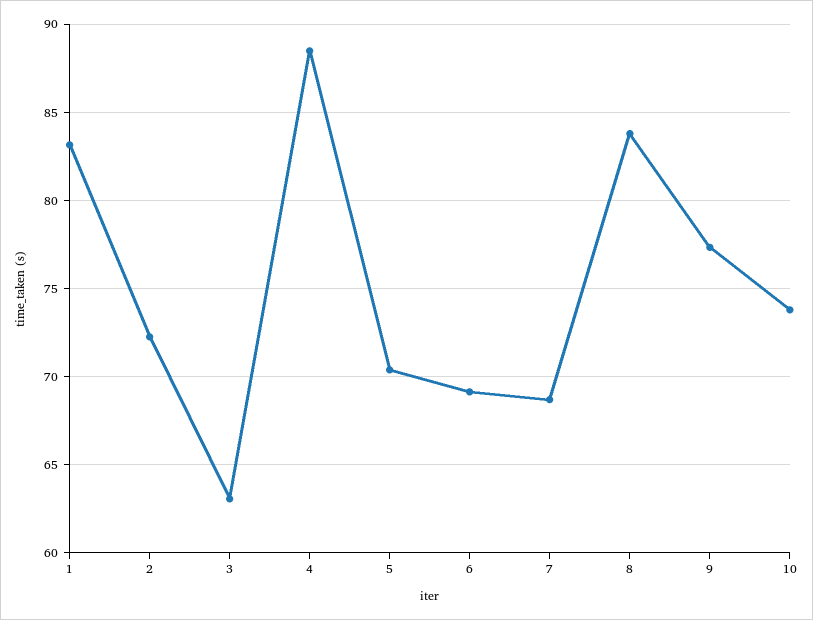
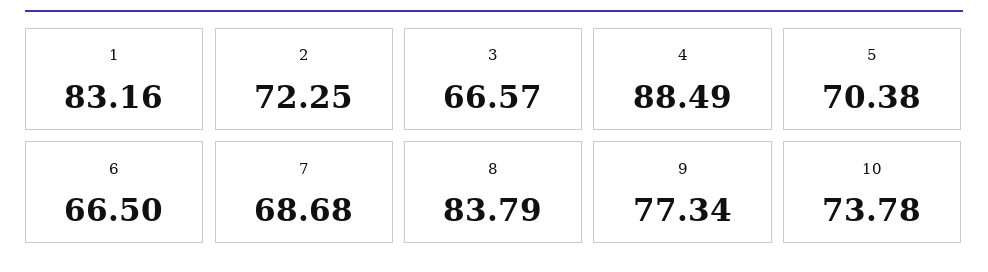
3: 63 -> 66.57
6: 69 -> 66.5

